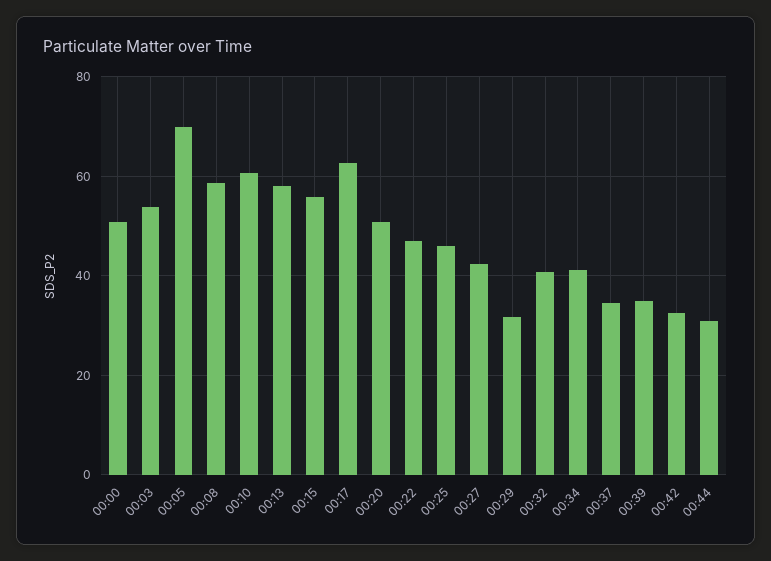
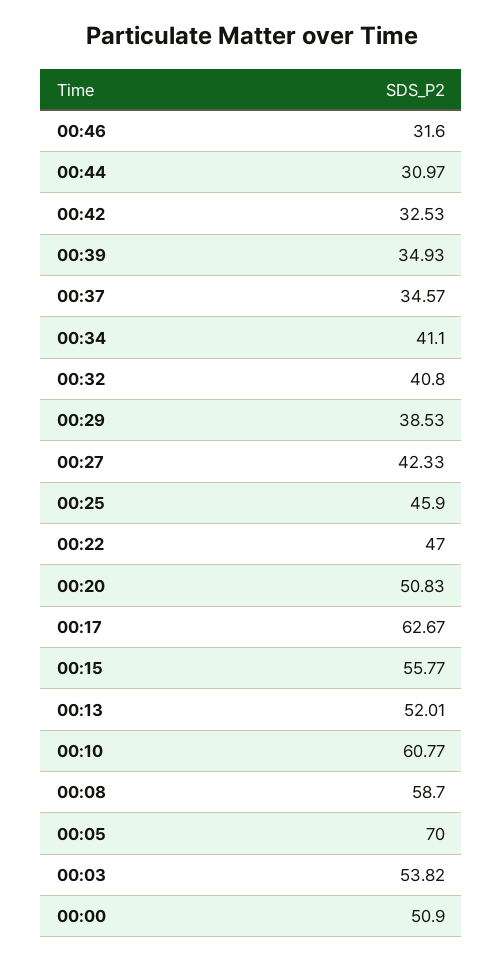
00:13: 58 -> 52.01
00:29: 32 -> 38.53
00:46: none -> 31.6

